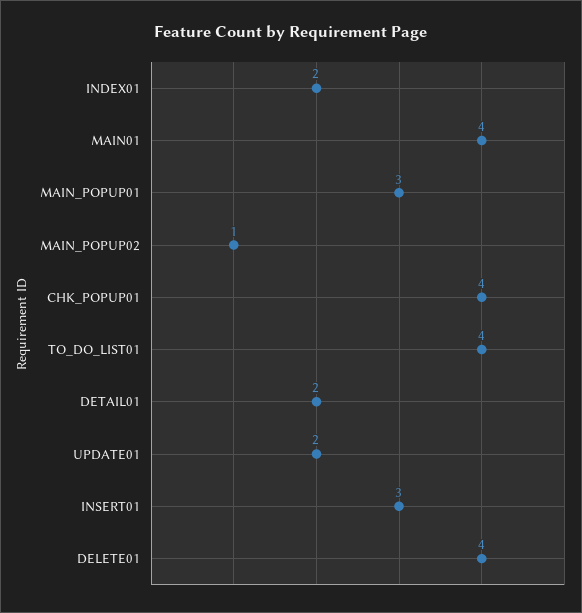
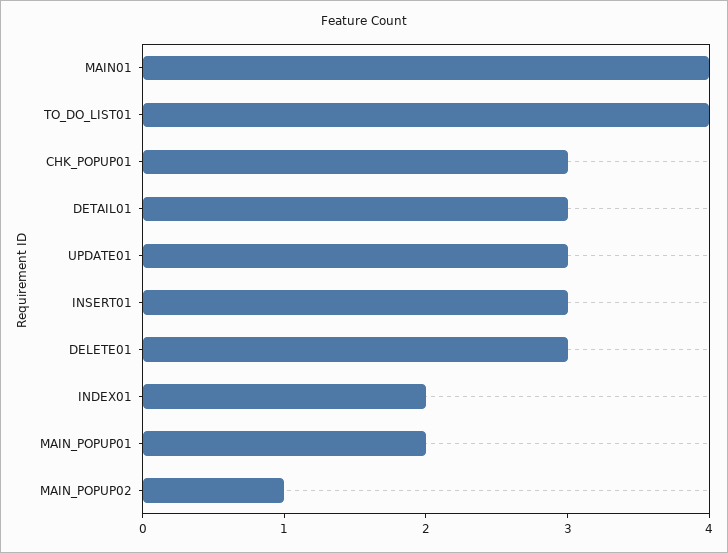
MAIN_POPUP01: 3 -> 2
CHK_POPUP01: 4 -> 3
DETAIL01: 2 -> 3
UPDATE01: 2 -> 3
DELETE01: 4 -> 3

